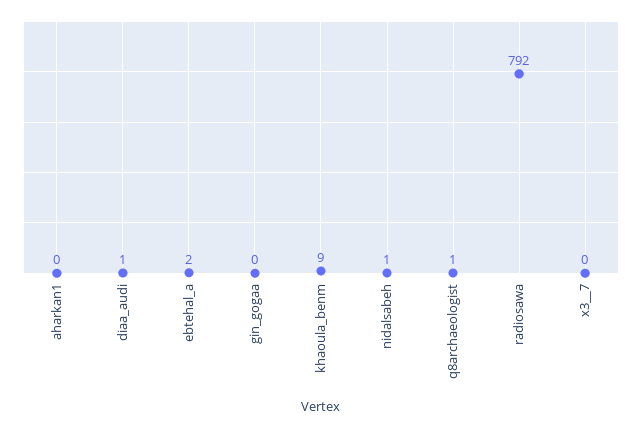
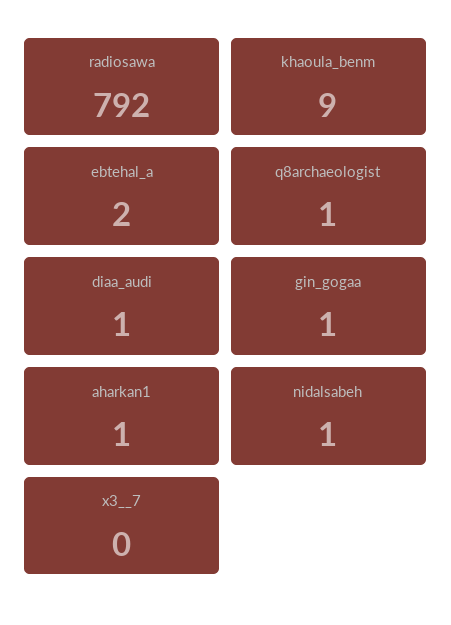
aharkan1: 0 -> 1
gin_gogaa: 0 -> 1

